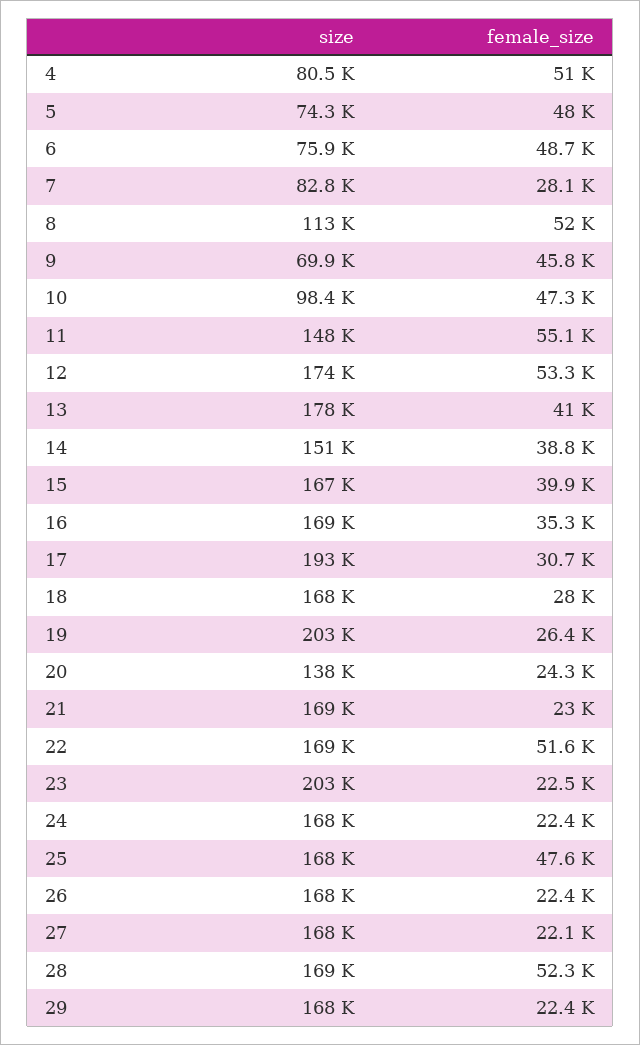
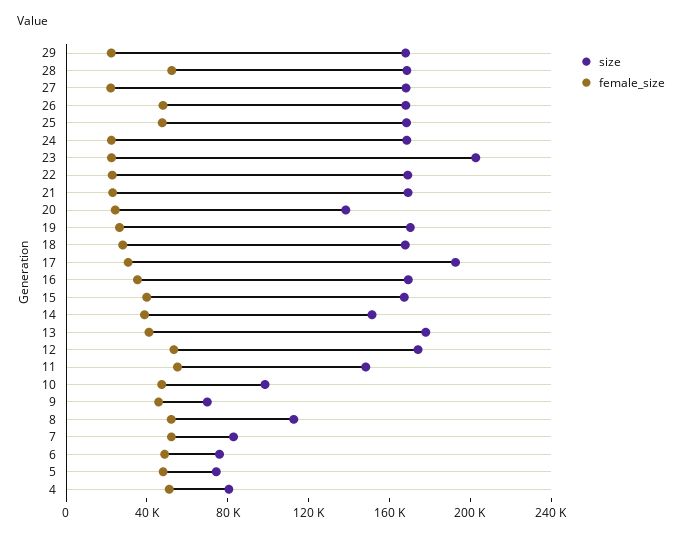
female_size, 7: 28100 -> 50000
size, 19: 203000 -> 170000
female_size, 22: 51600 -> 20000
female_size, 26: 22400 -> 50000

